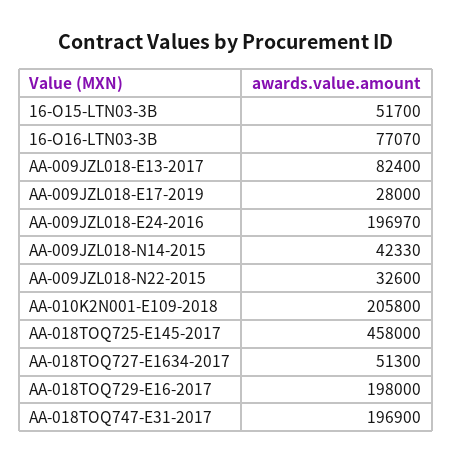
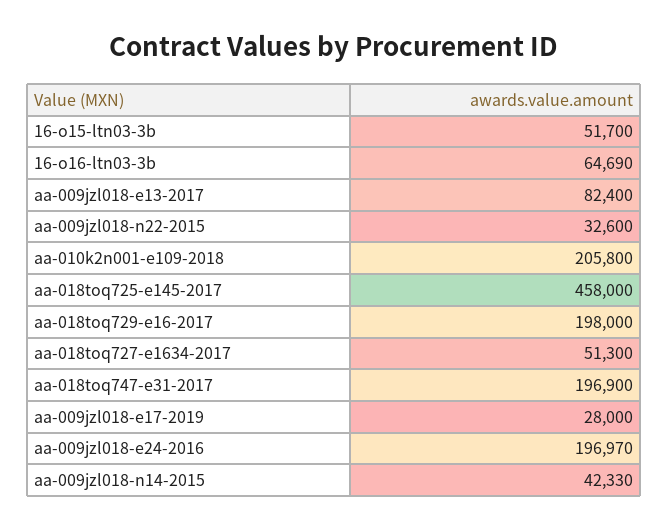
16-O16-LTN03-3B: 77070 -> 64690

